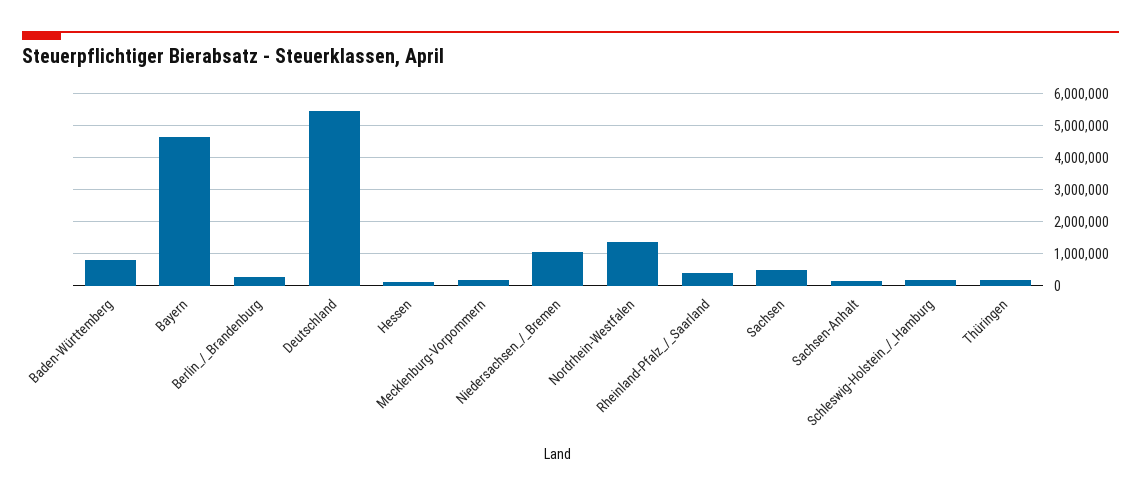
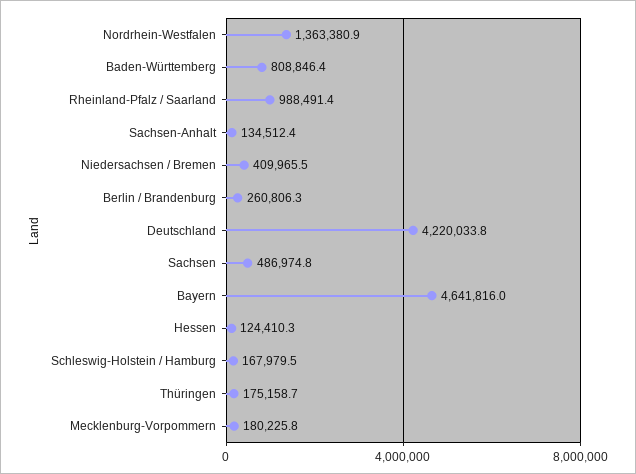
Deutschland: 5400000 -> 4220033.8
Niedersachsen_/_Bremen: 1000000 -> 409965.5
Rheinland-Pfalz_/_Saarland: 400000 -> 988491.4

